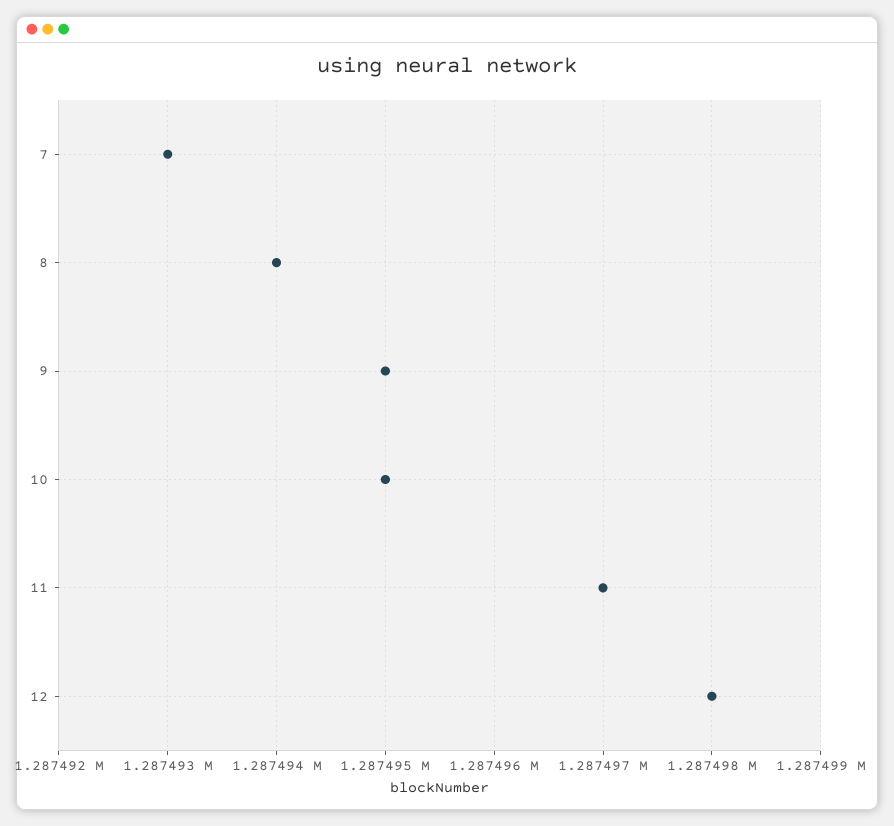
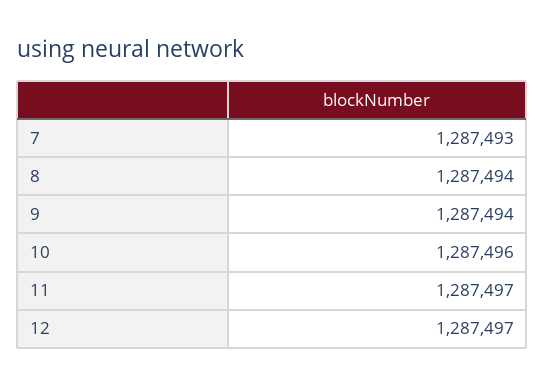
9: 1287495 -> 1287494
10: 1287495 -> 1287496
12: 1287498 -> 1287497

